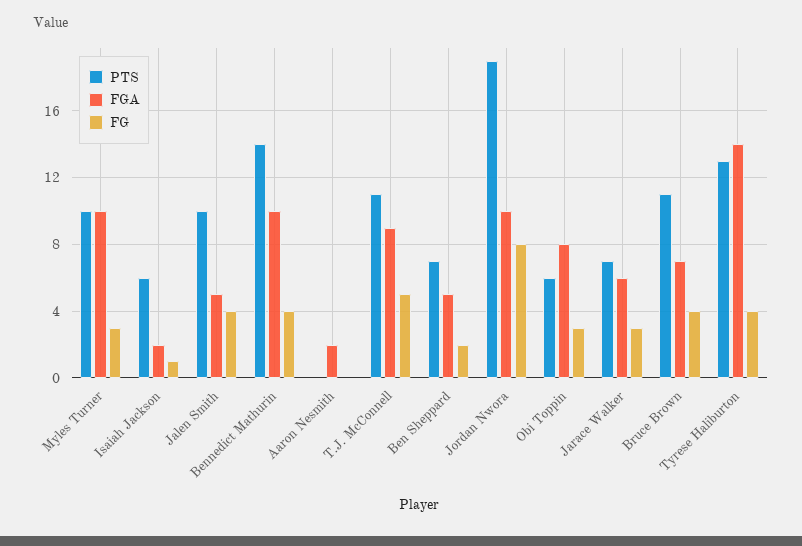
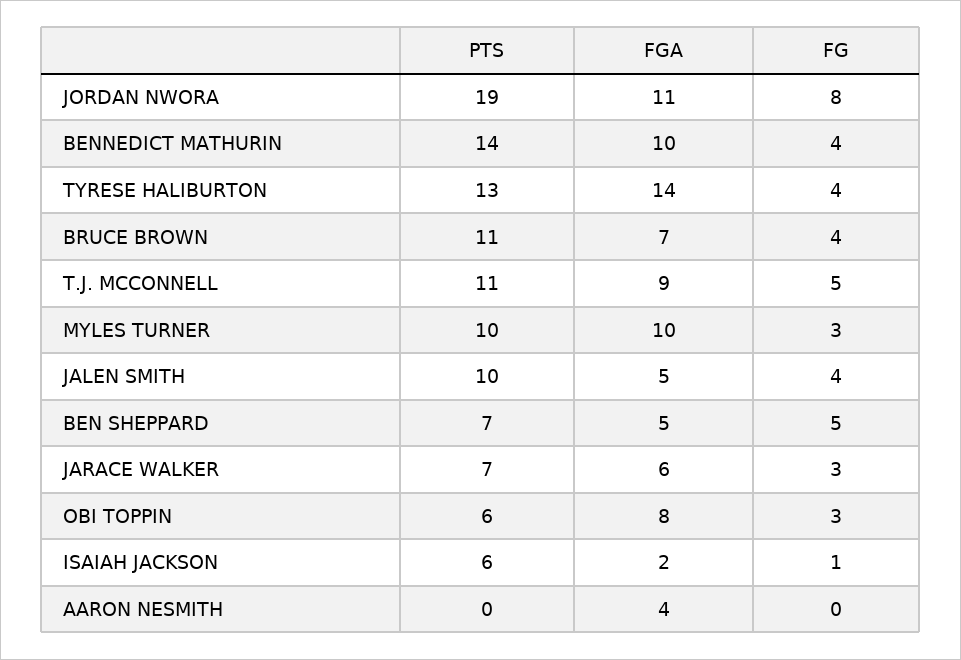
FGA, Aaron Nesmith: 2 -> 4
FG, Ben Sheppard: 2 -> 5
FGA, Jordan Nwora: 10 -> 11

